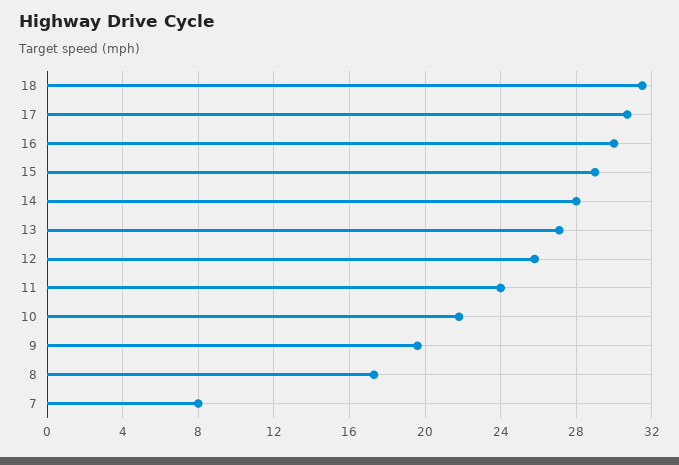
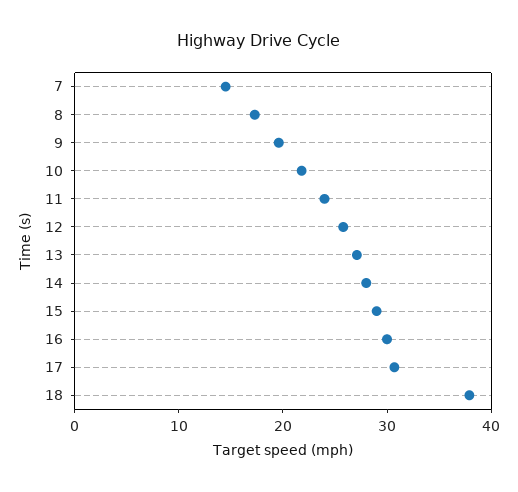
18: 31.5 -> 38
7: 8 -> 14

